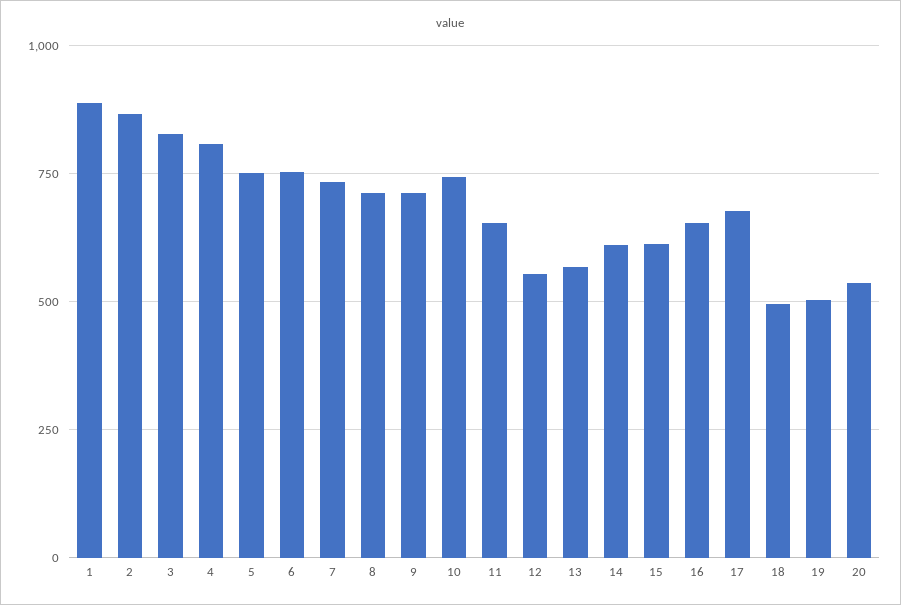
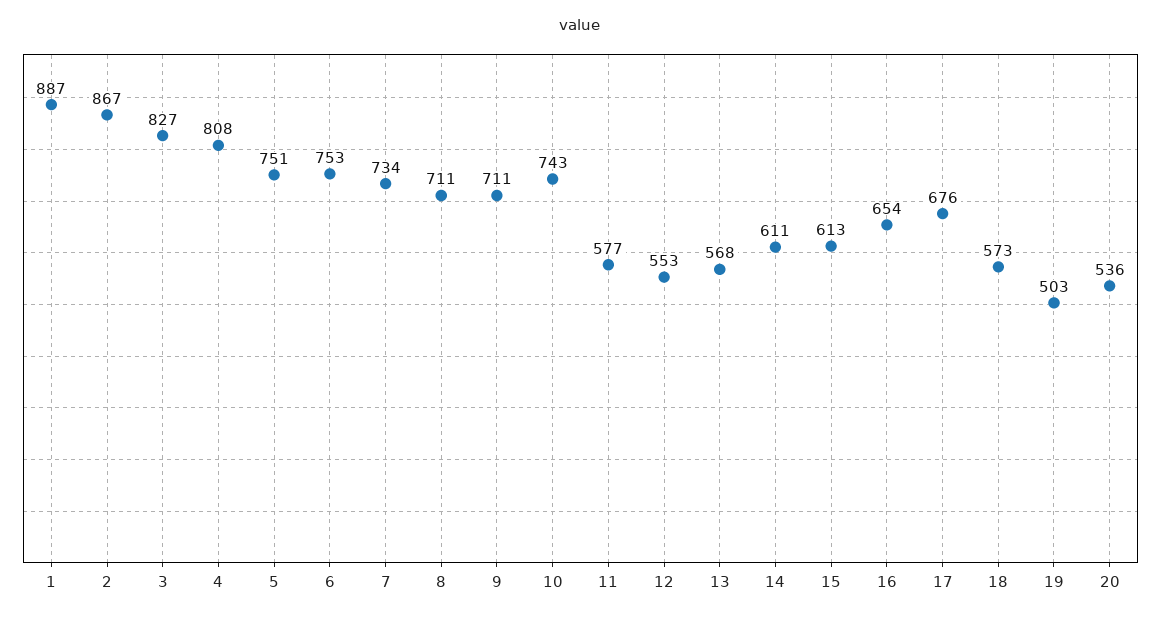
11: 650 -> 577
18: 500 -> 573

